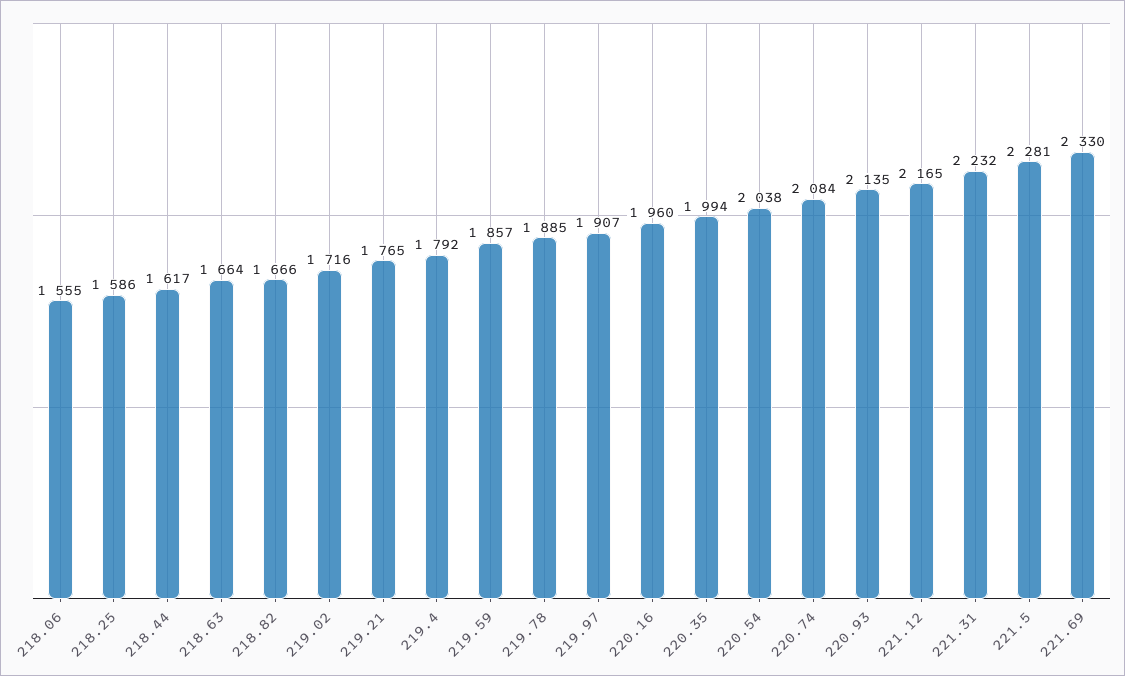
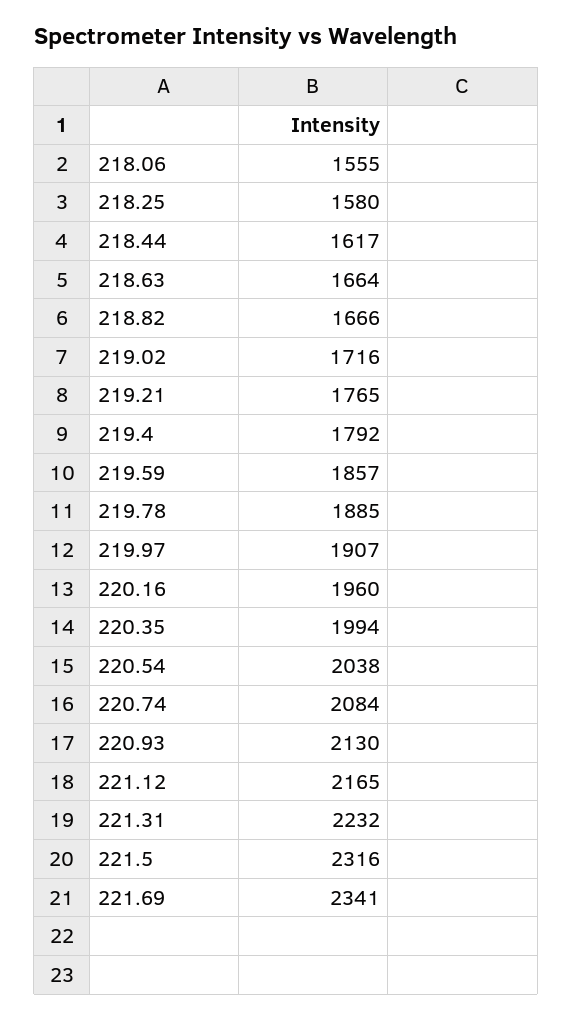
218.25: 1586 -> 1580
220.93: 2135 -> 2130
221.5: 2281 -> 2316
221.69: 2330 -> 2341

